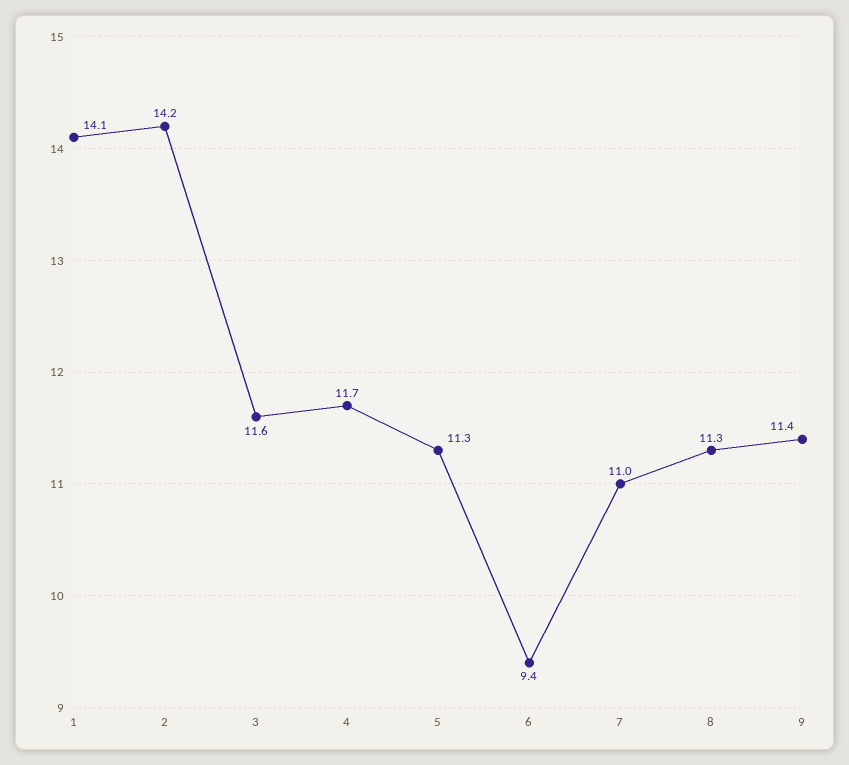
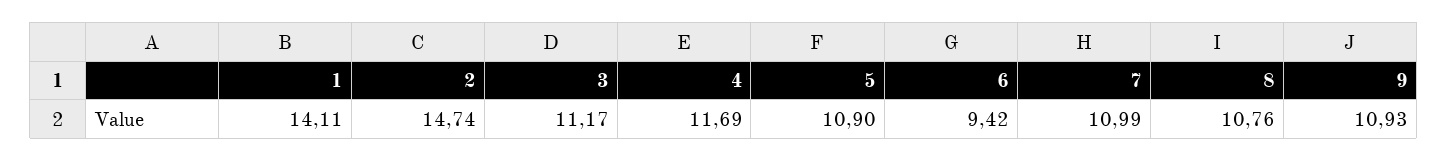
2: 14.2 -> 14.74
3: 11.6 -> 11.17
5: 11.3 -> 10.9
8: 11.3 -> 10.76
9: 11.4 -> 10.93

